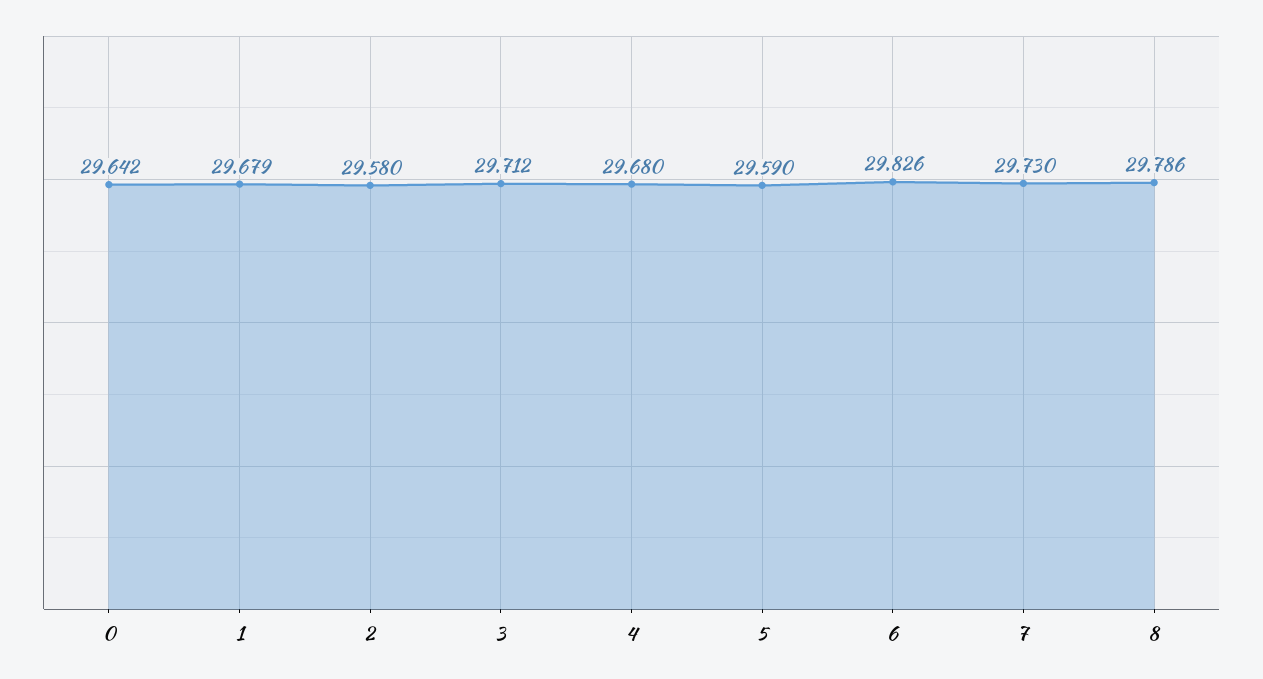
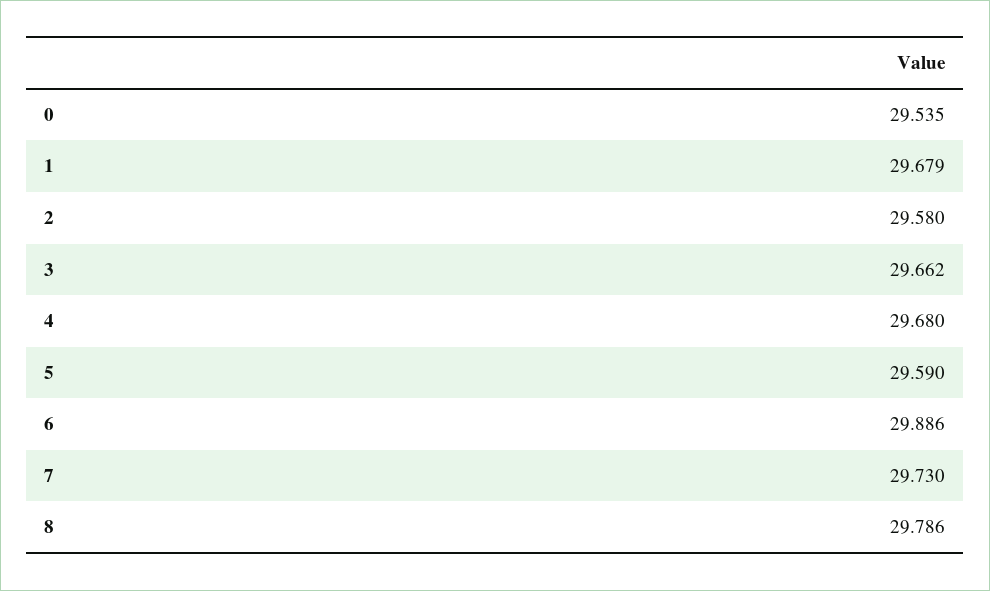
0: 29.642 -> 29.535
3: 29.712 -> 29.662
6: 29.826 -> 29.886

